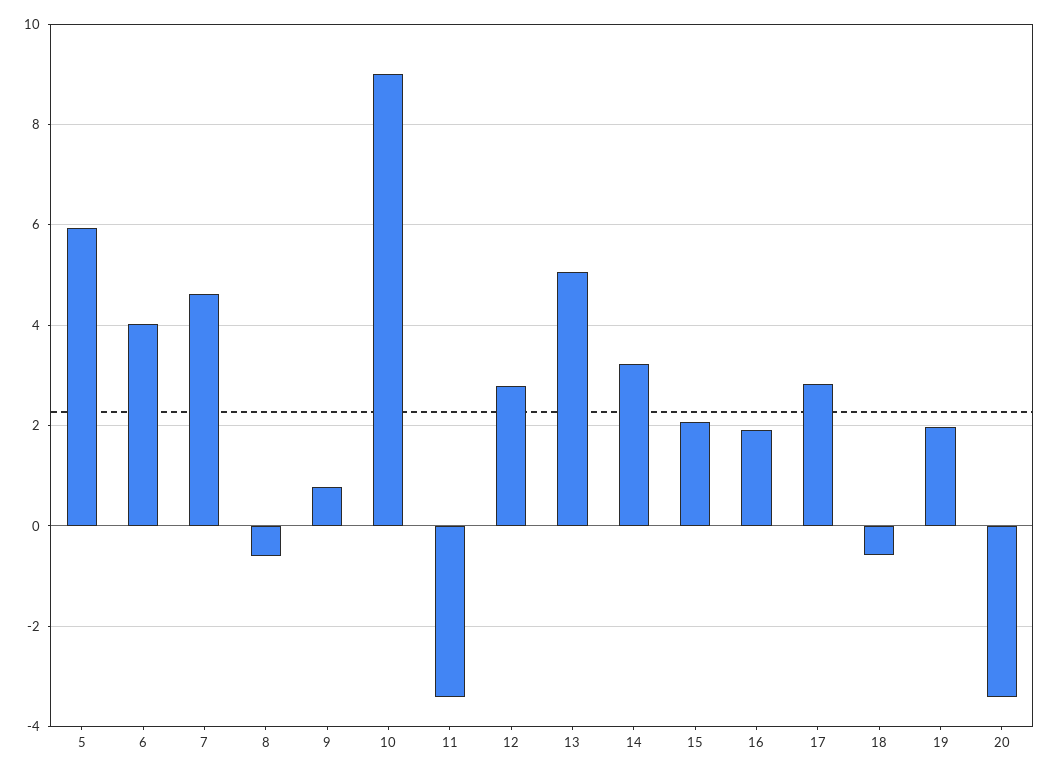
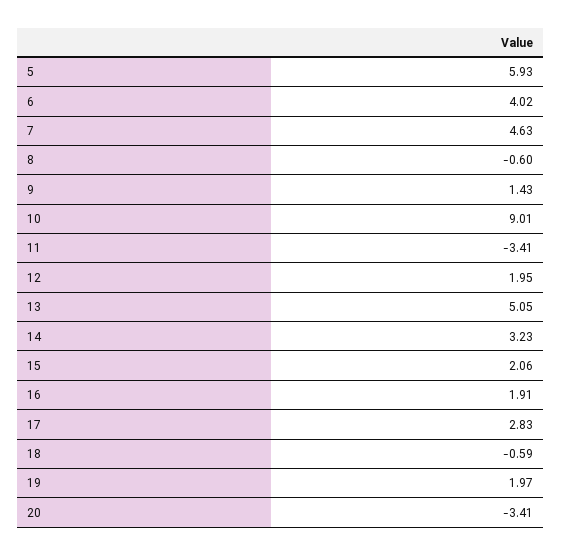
9: 0.8 -> 1.43
12: 2.8 -> 1.95

